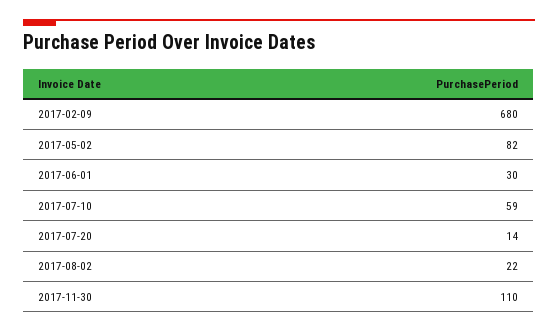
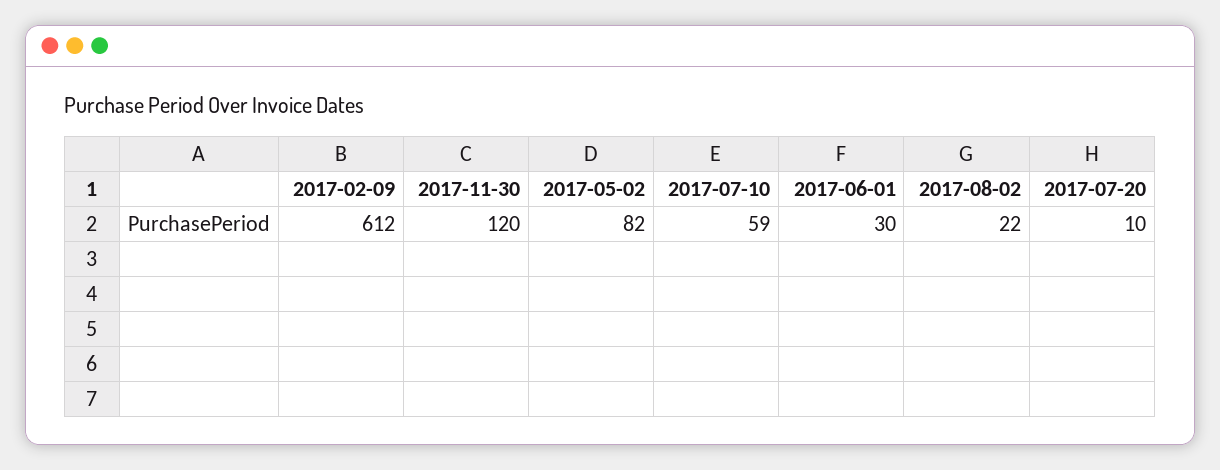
2017-02-09: 680 -> 612
2017-07-20: 14 -> 10
2017-11-30: 110 -> 120

